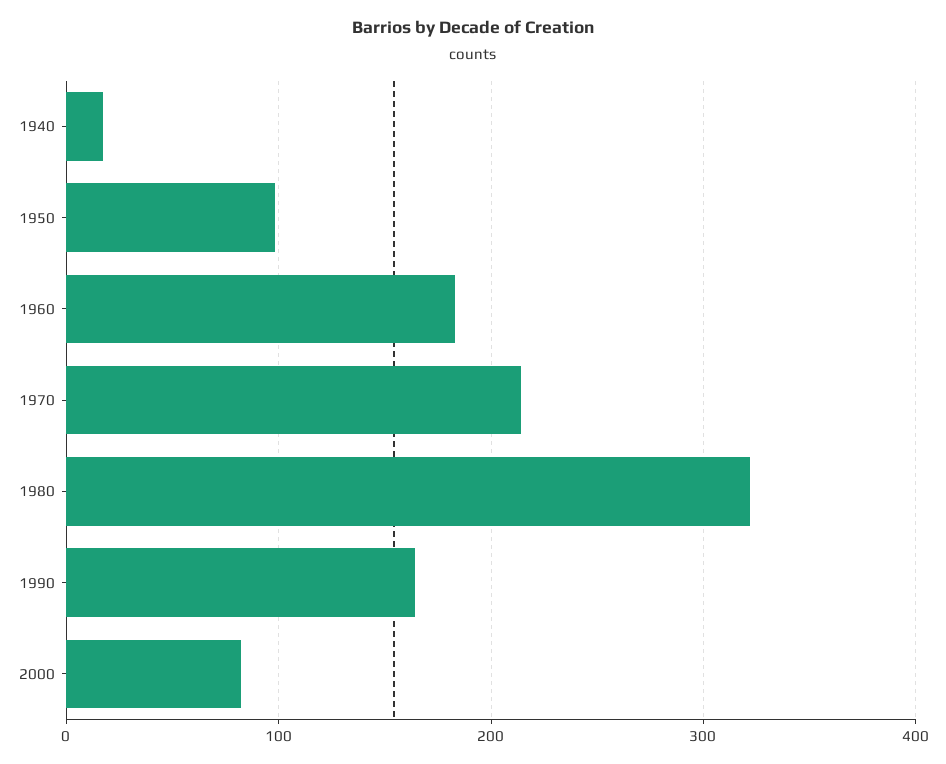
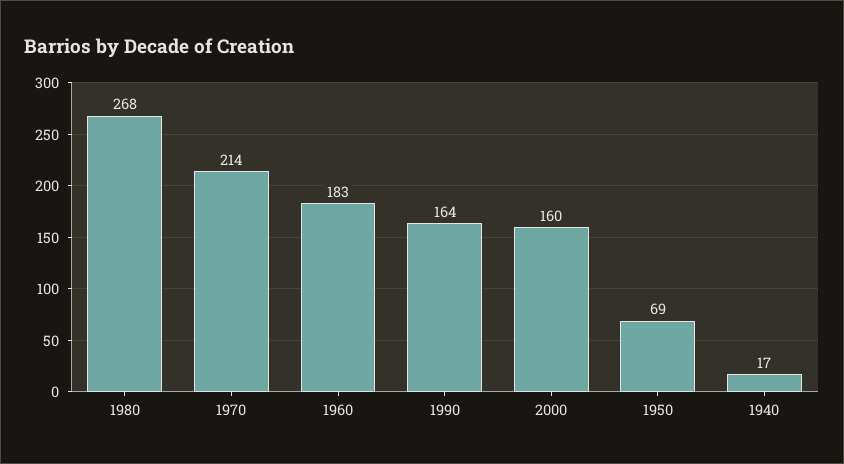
1950: 100 -> 69
1980: 320 -> 268
2000: 80 -> 160

